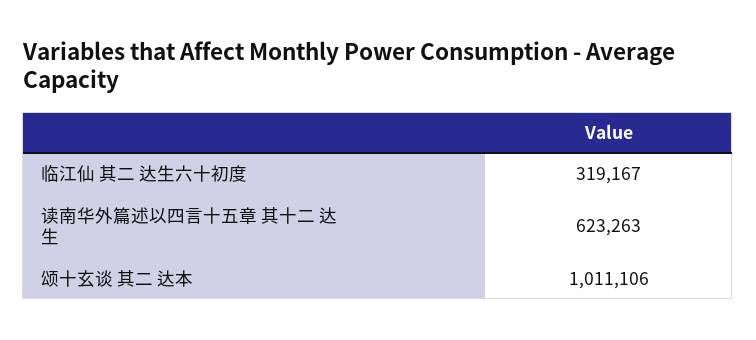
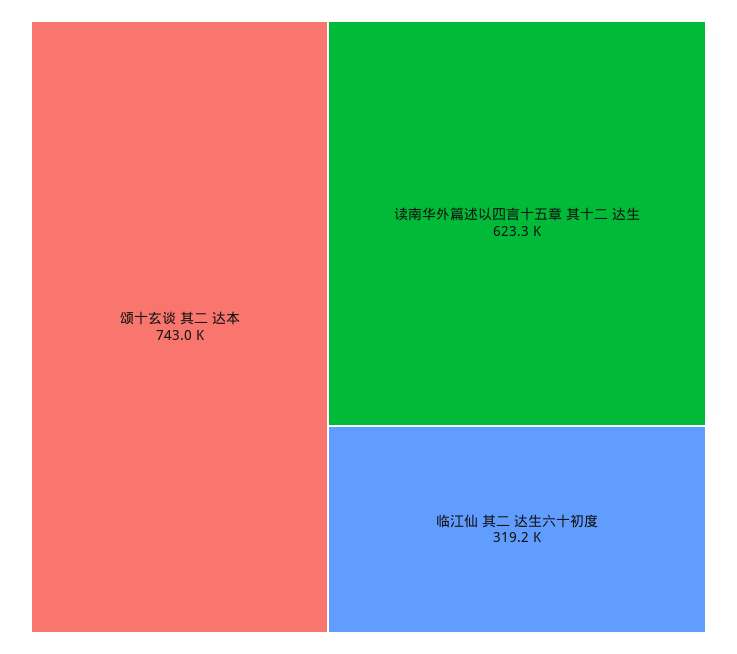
颂十玄谈 其二 达本: 1011106 -> 743000

